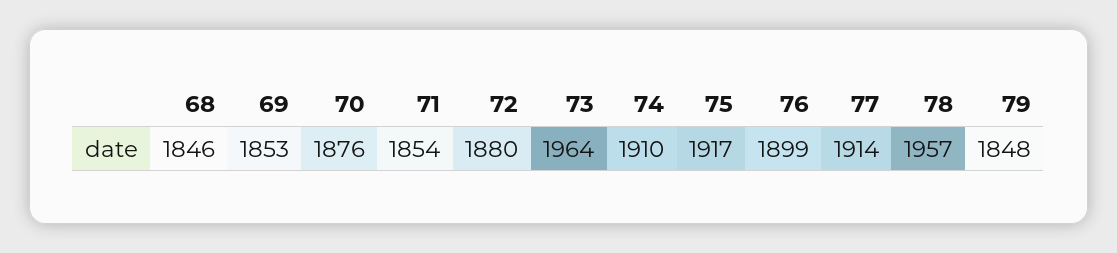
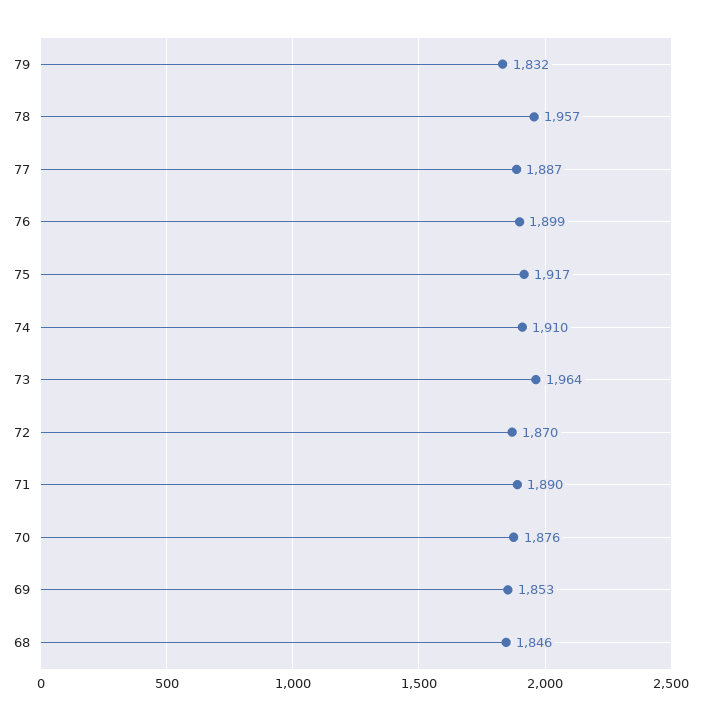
71: 1854 -> 1890
72: 1880 -> 1870
77: 1914 -> 1887
79: 1848 -> 1832

